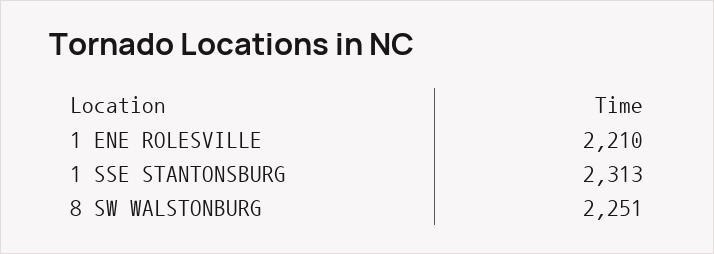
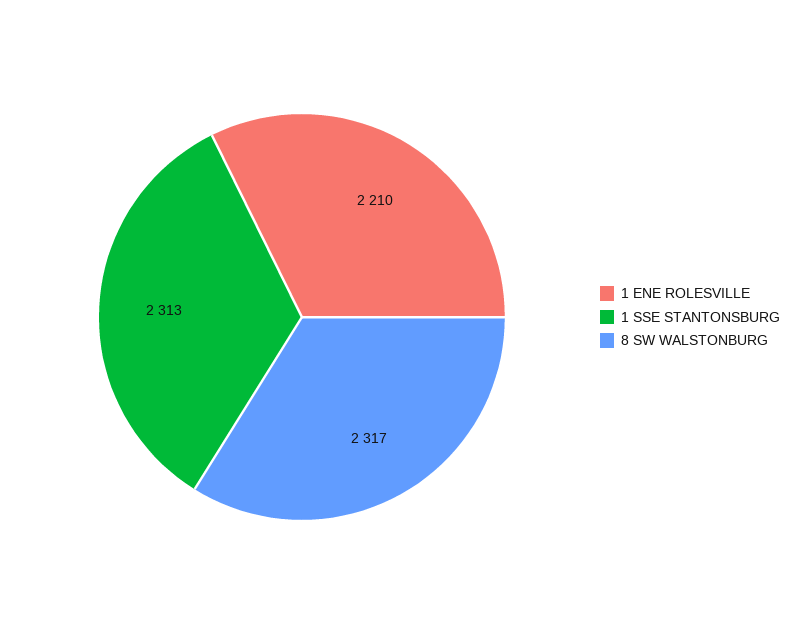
8 SW WALSTONBURG: 2251 -> 2317

